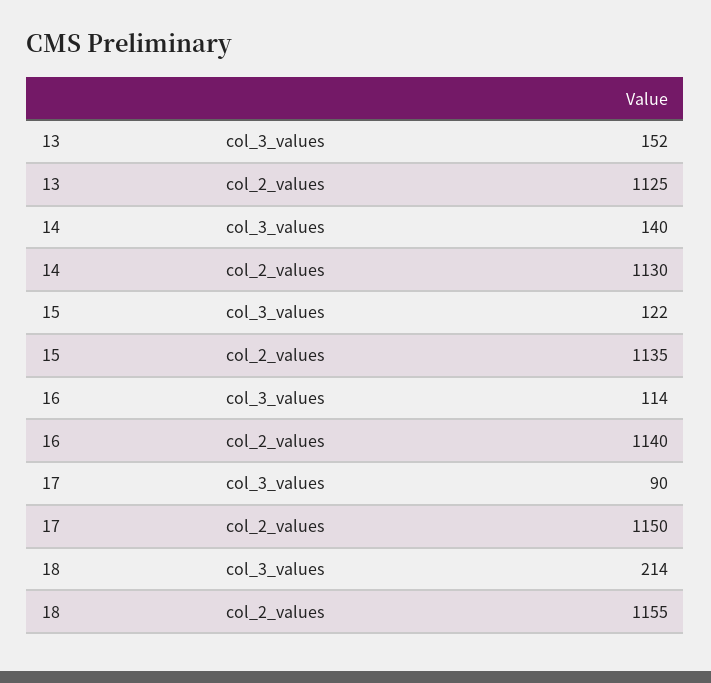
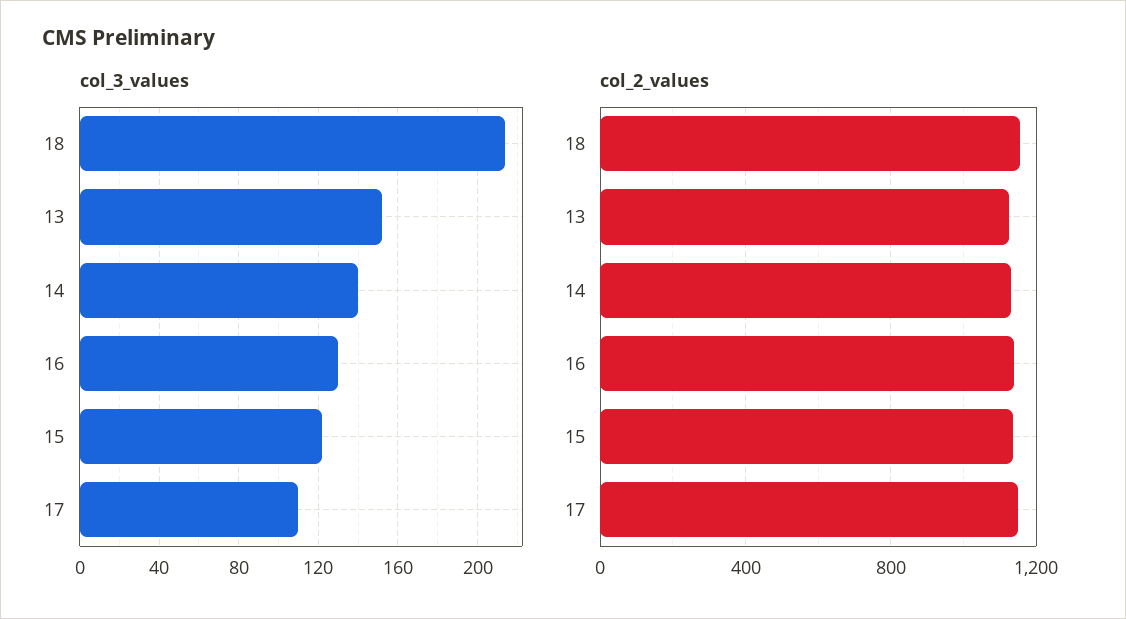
col_3_values, 16: 114 -> 130
col_3_values, 17: 90 -> 110

